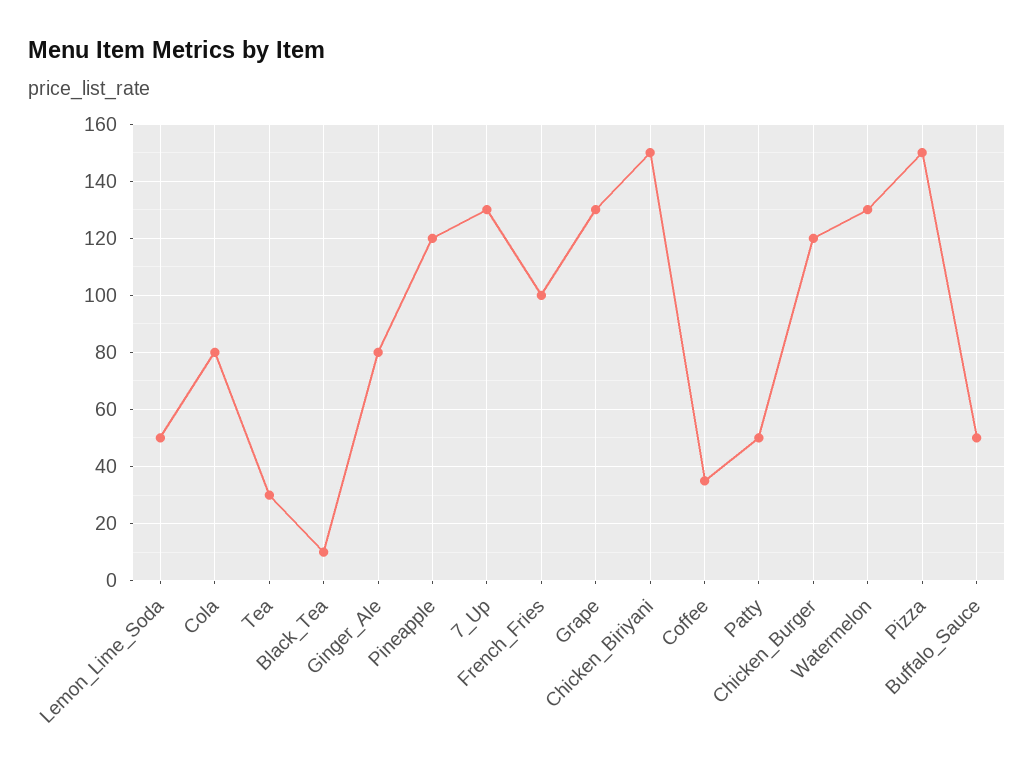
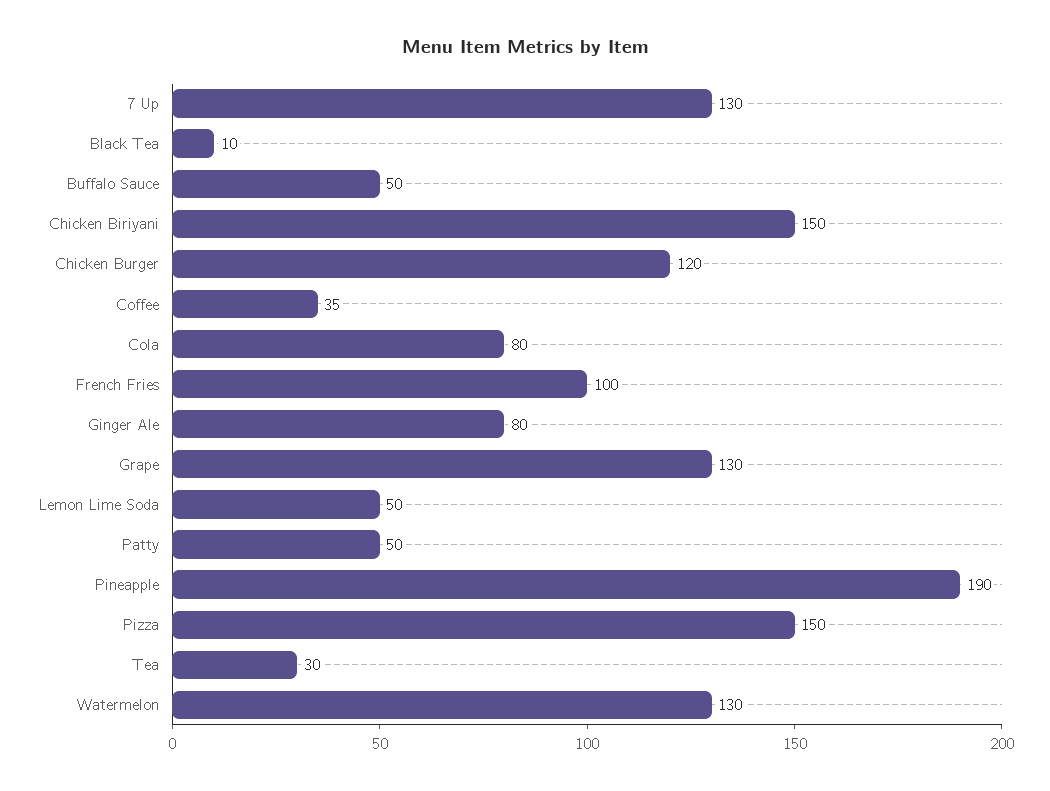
Pineapple: 120 -> 190

